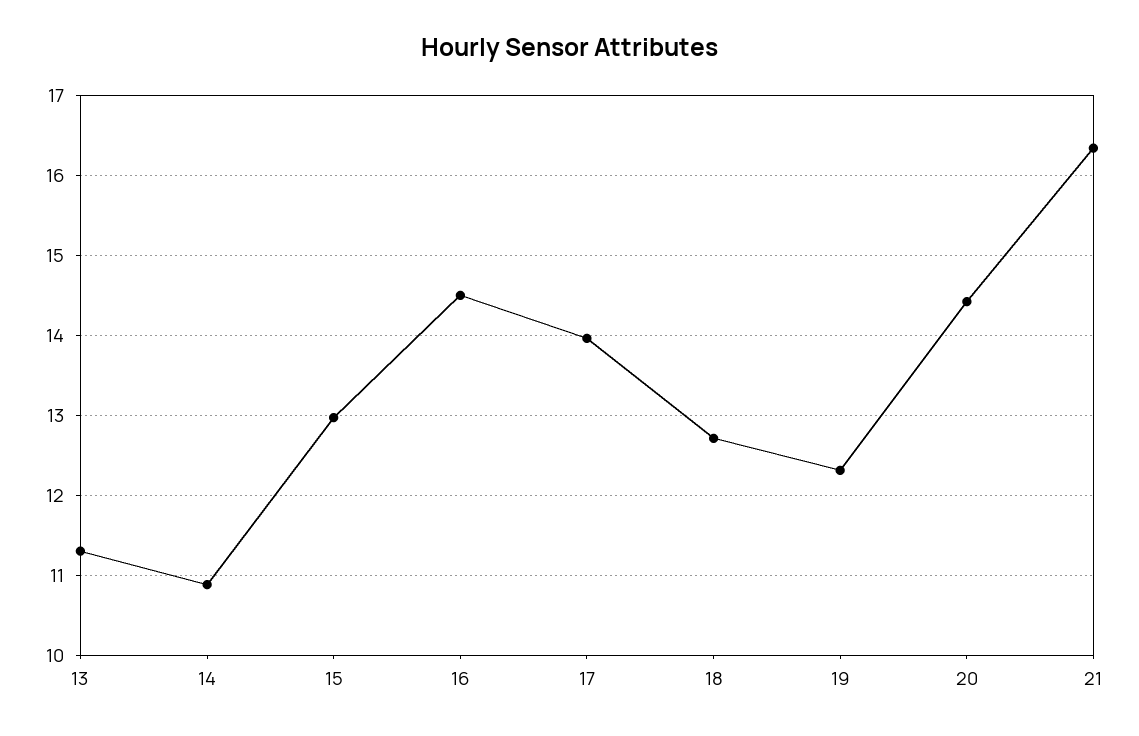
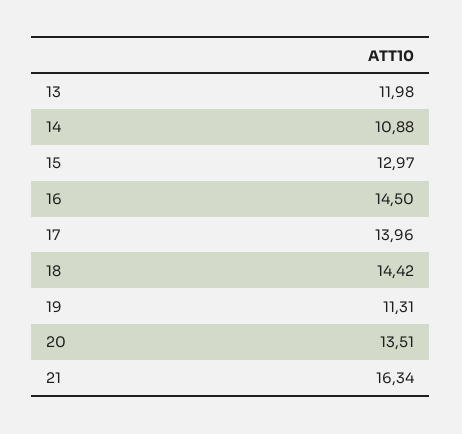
13: 11.3 -> 11.98
18: 12.7 -> 14.42
19: 12.3 -> 11.31
20: 14.4 -> 13.51

